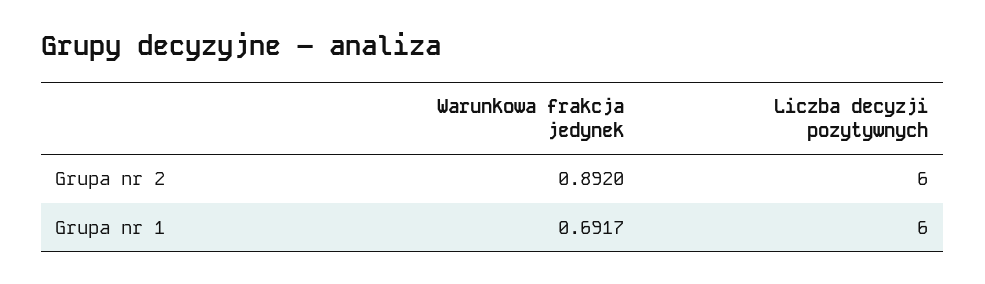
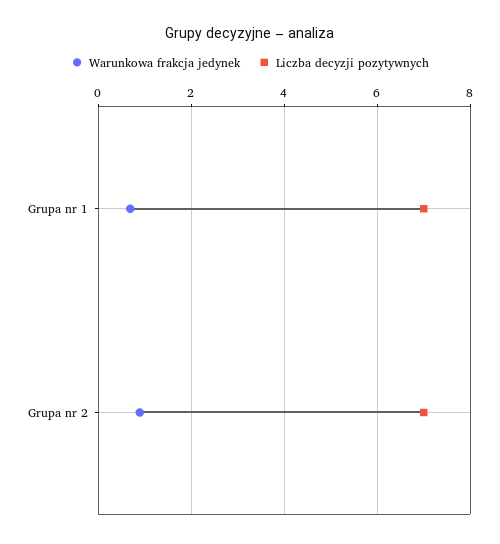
Liczba decyzji pozytywnych, Grupa nr 2: 6 -> 7
Liczba decyzji pozytywnych, Grupa nr 1: 6 -> 7

